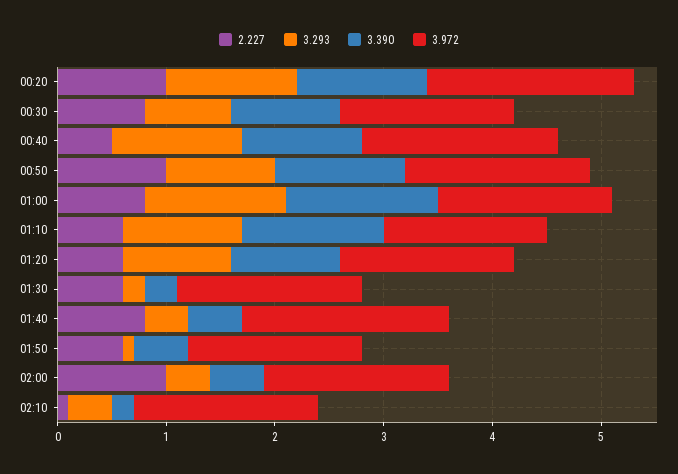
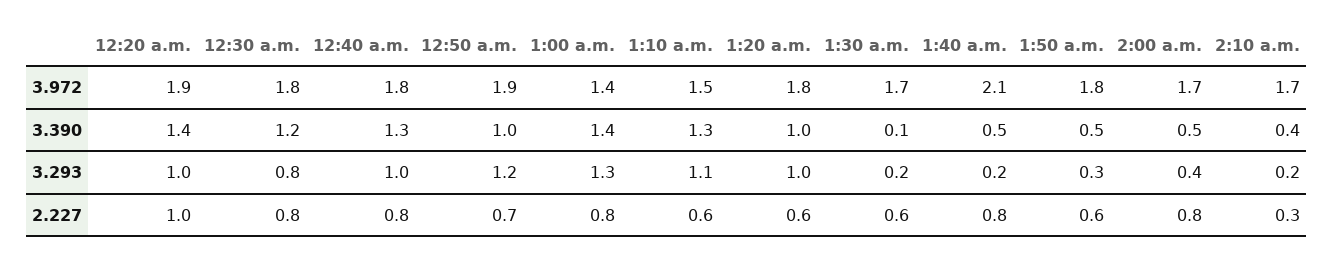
3.293, 00:20: 1.2 -> 1
3.390, 00:20: 1.2 -> 1.4
3.390, 00:30: 1 -> 1.2
3.972, 00:30: 1.6 -> 1.8
2.227, 00:40: 0.5 -> 0.8
3.293, 00:40: 1.2 -> 1
3.390, 00:40: 1.1 -> 1.3
2.227, 00:50: 1 -> 0.7
3.293, 00:50: 1 -> 1.2
3.390, 00:50: 1.2 -> 1
3.972, 00:50: 1.7 -> 1.9
3.972, 01:00: 1.6 -> 1.4
3.972, 01:20: 1.6 -> 1.8
3.390, 01:30: 0.3 -> 0.1
3.293, 01:40: 0.4 -> 0.2
3.972, 01:40: 1.9 -> 2.1
3.293, 01:50: 0.1 -> 0.3
3.972, 01:50: 1.6 -> 1.8
2.227, 02:00: 1 -> 0.8
2.227, 02:10: 0.1 -> 0.3
3.293, 02:10: 0.4 -> 0.2
3.390, 02:10: 0.2 -> 0.4

